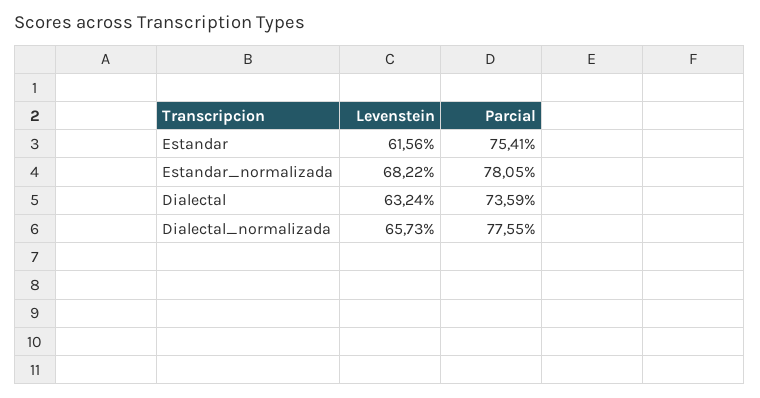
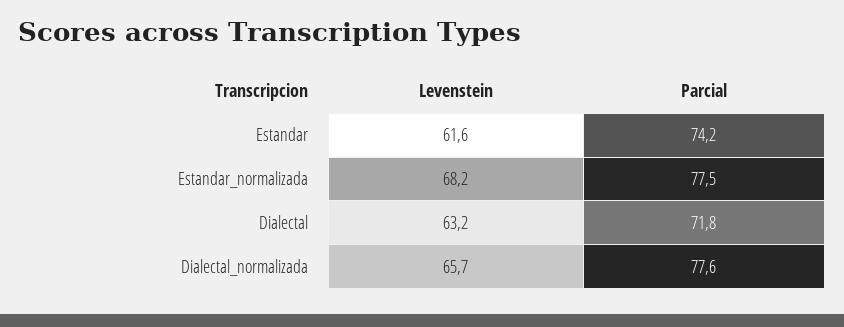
Parcial, Estandar: 75.41 -> 74.2
Parcial, Estandar_normalizada: 78.05 -> 77.5
Parcial, Dialectal: 73.59 -> 71.8

